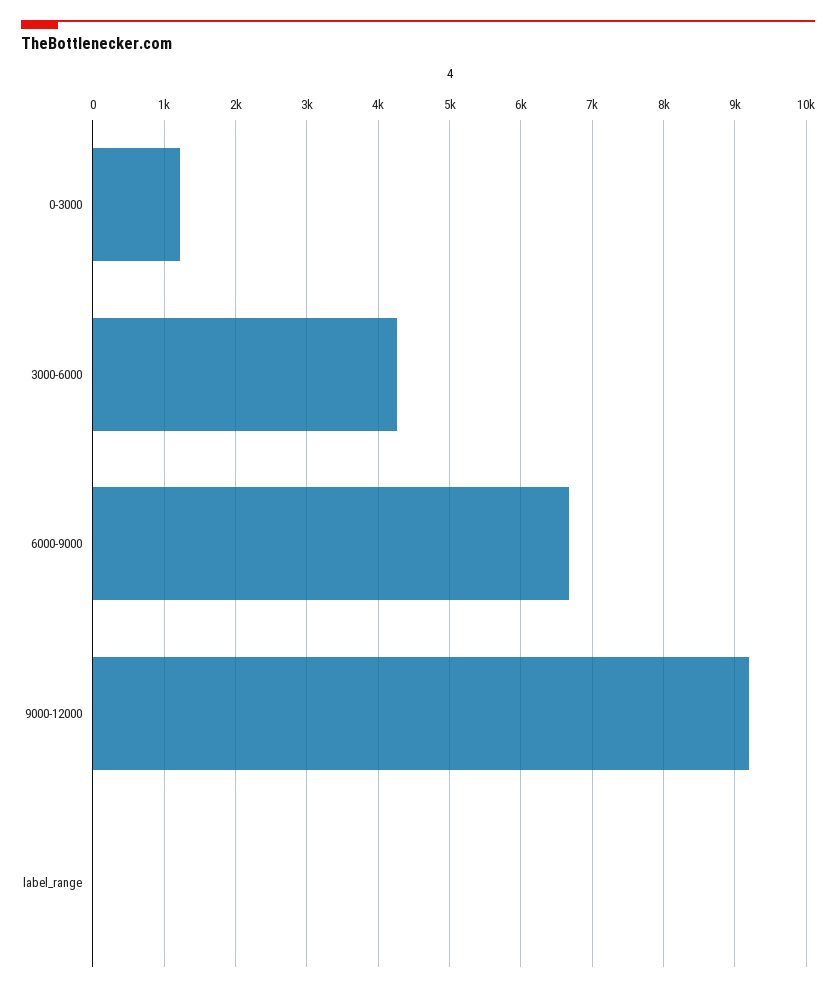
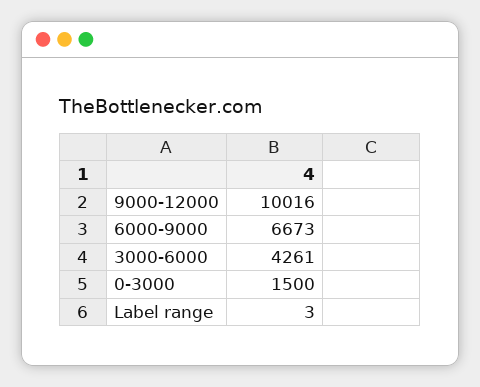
0-3000: 1200 -> 1500
9000-12000: 9200 -> 10016

